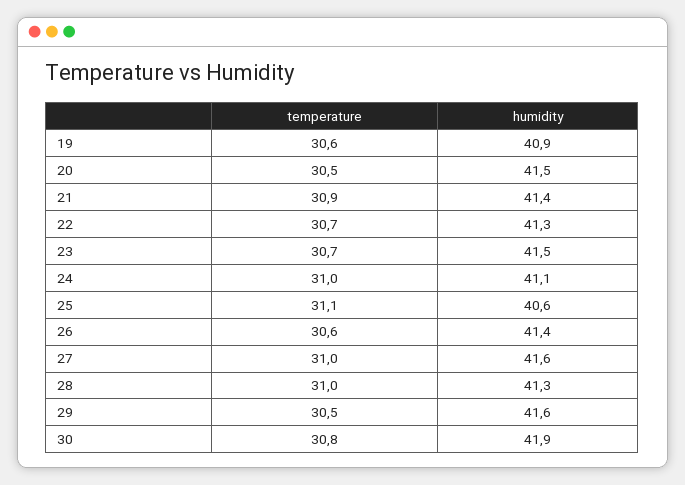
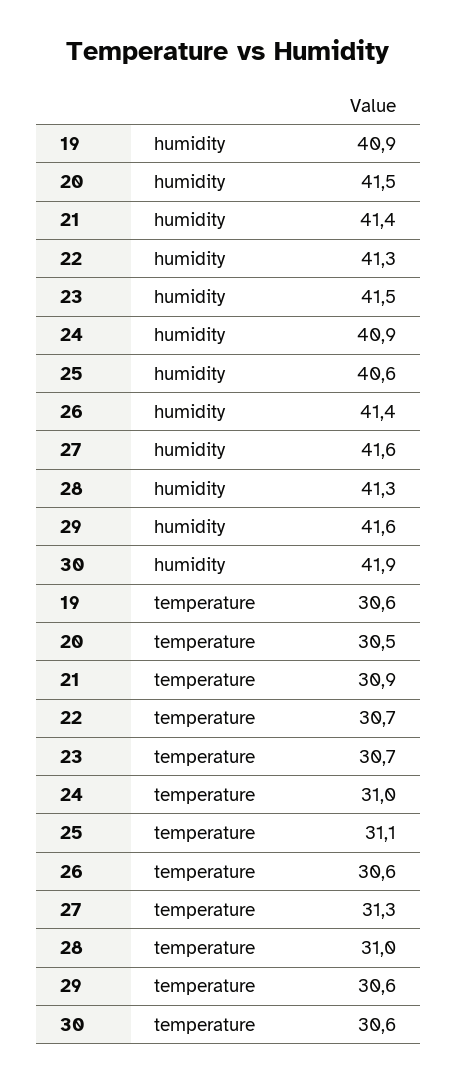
humidity, 24: 41.1 -> 40.9
temperature, 27: 31 -> 31.3
temperature, 29: 30.5 -> 30.6
temperature, 30: 30.8 -> 30.6

